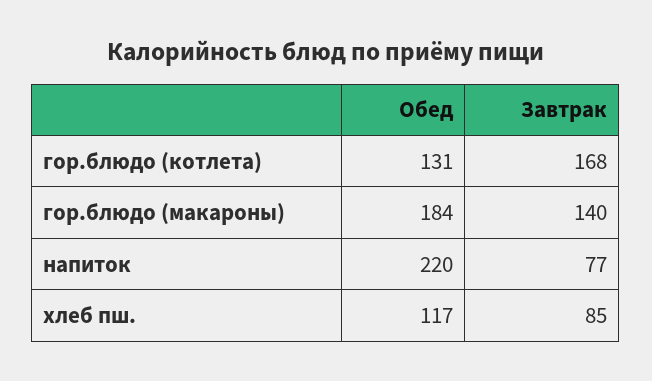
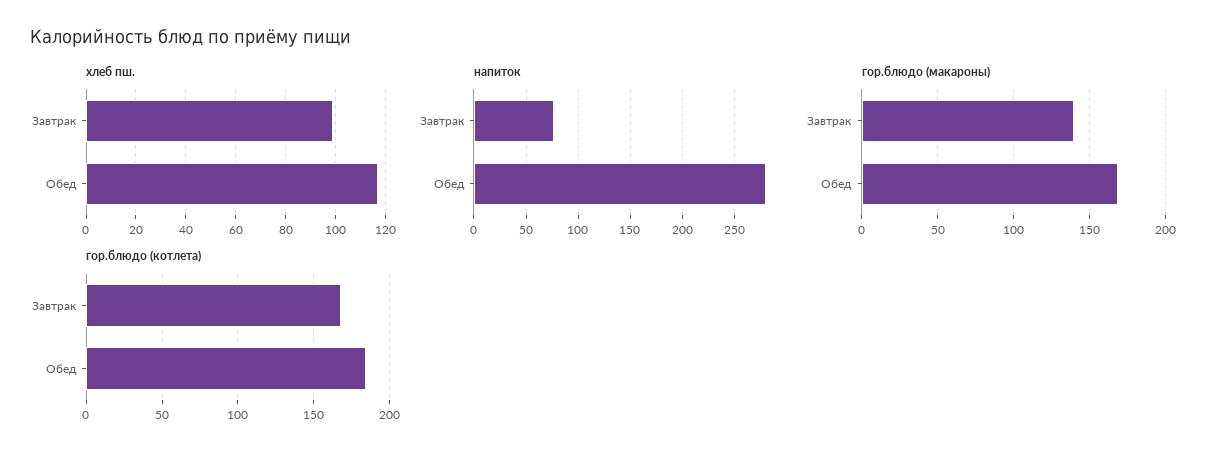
гор.блюдо (котлета), Обед: 131 -> 185
гор.блюдо (макароны), Обед: 184 -> 170
напиток, Обед: 220 -> 280
хлеб пш., Завтрак: 85 -> 100

